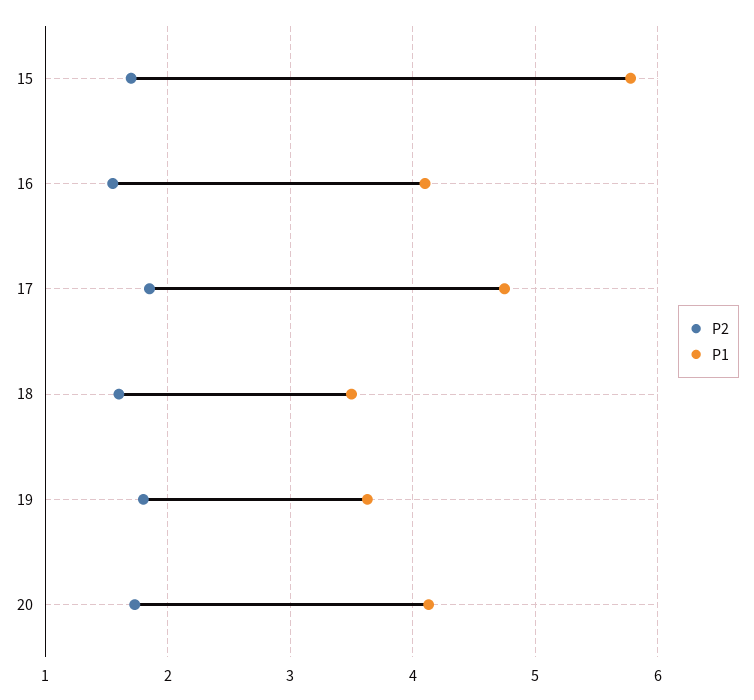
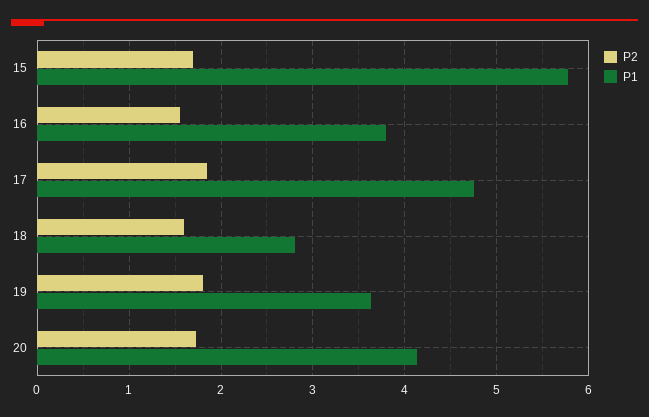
P1, 16: 4.1 -> 3.8
P1, 18: 3.5 -> 2.8

